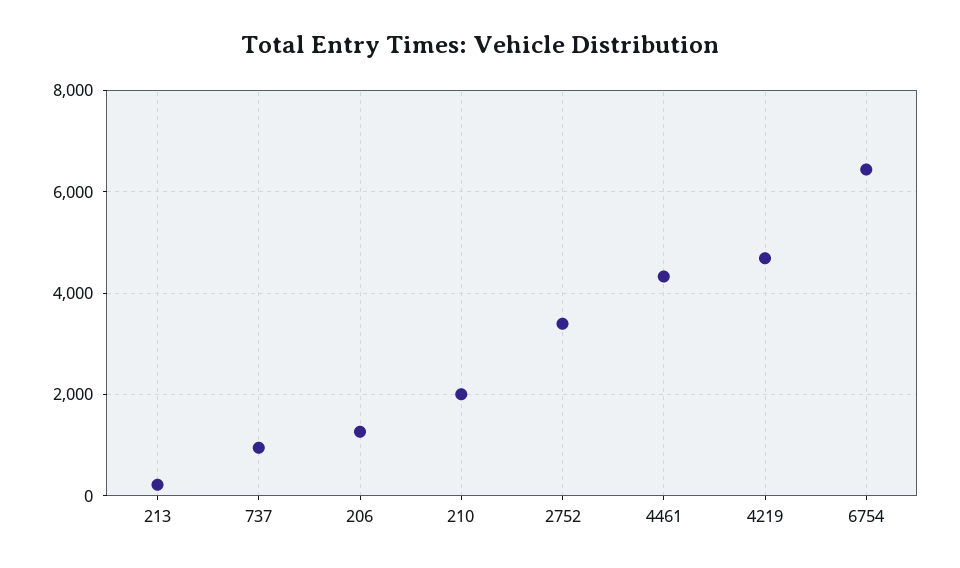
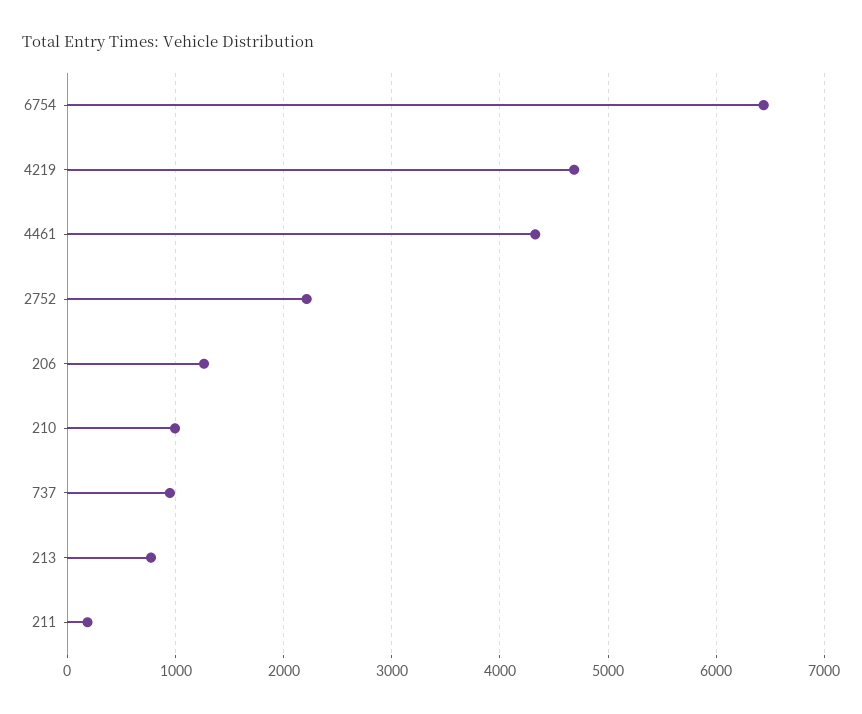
213: 200 -> 800
210: 2000 -> 1000
2752: 3400 -> 2200
211: none -> 200

